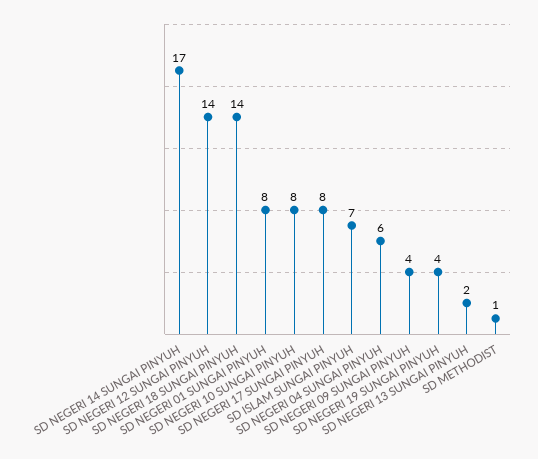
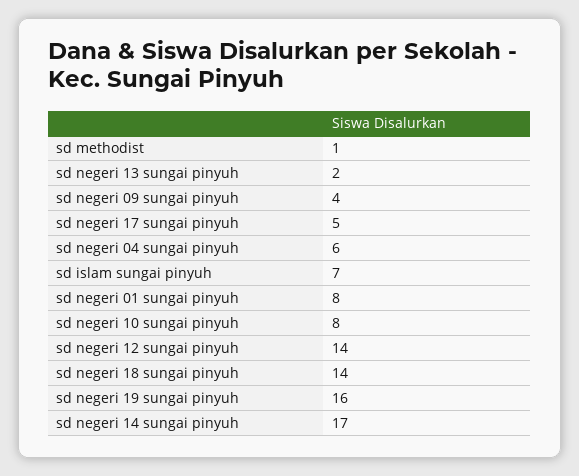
SD NEGERI 17 SUNGAI PINYUH: 8 -> 5
SD NEGERI 19 SUNGAI PINYUH: 4 -> 16

